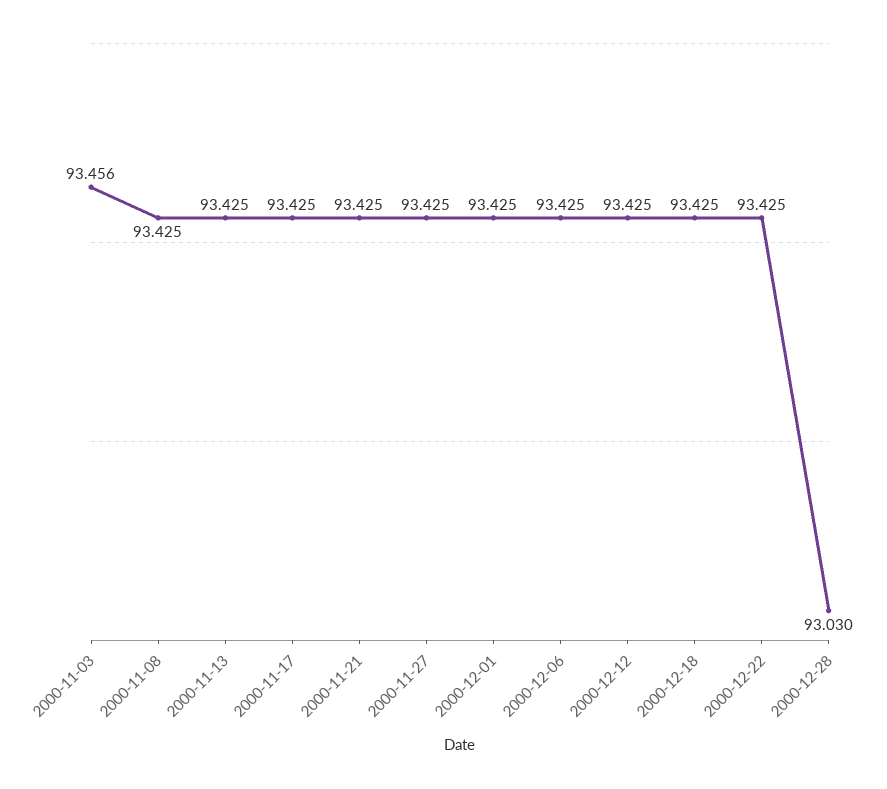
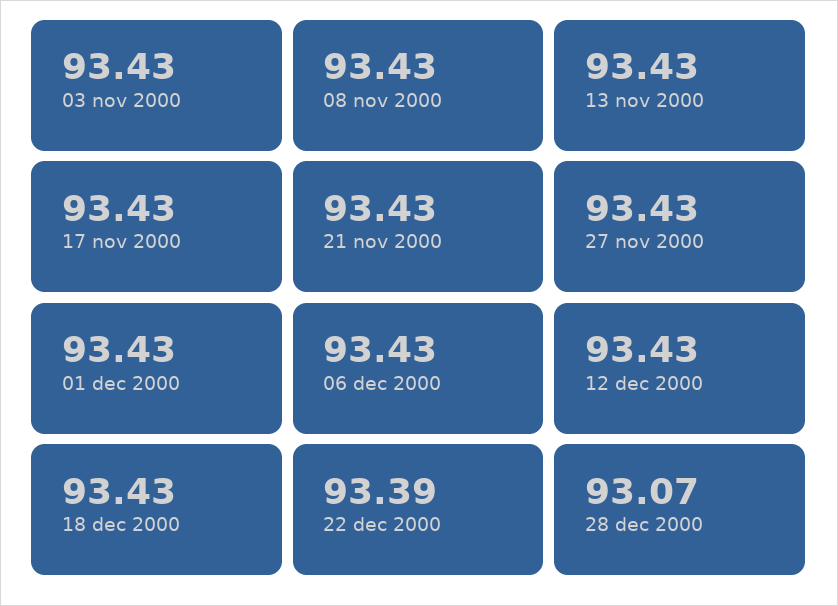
2000-11-03: 93.456 -> 93.43
2000-12-22: 93.425 -> 93.39
2000-12-28: 93.03 -> 93.07

